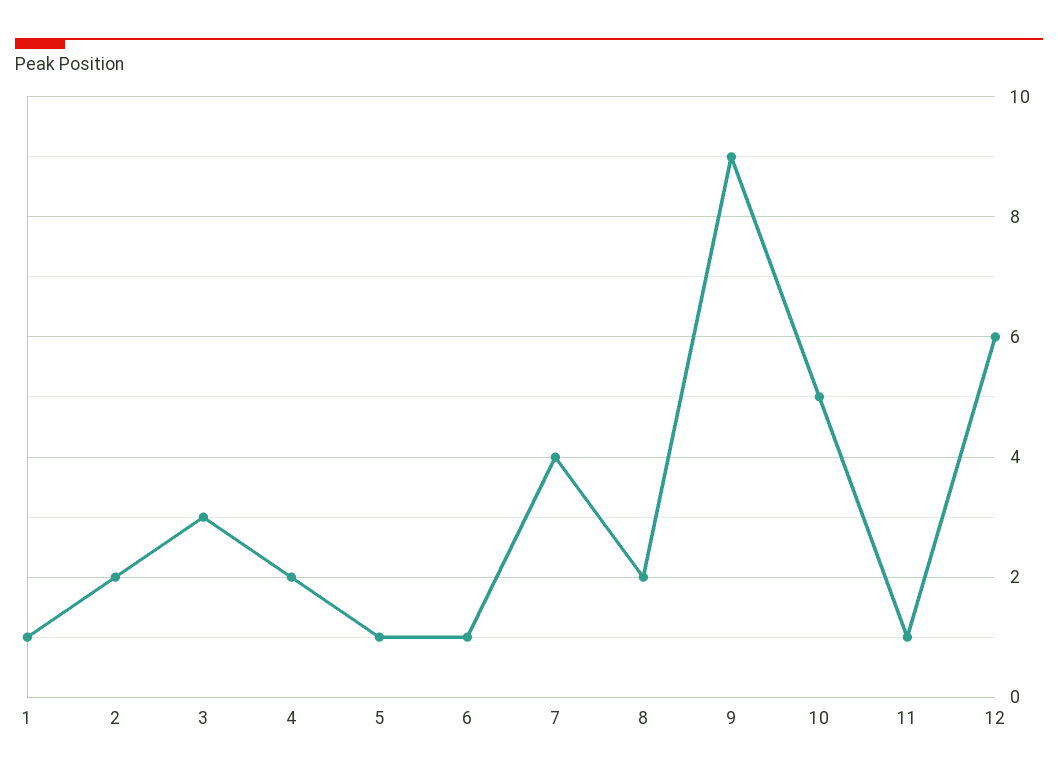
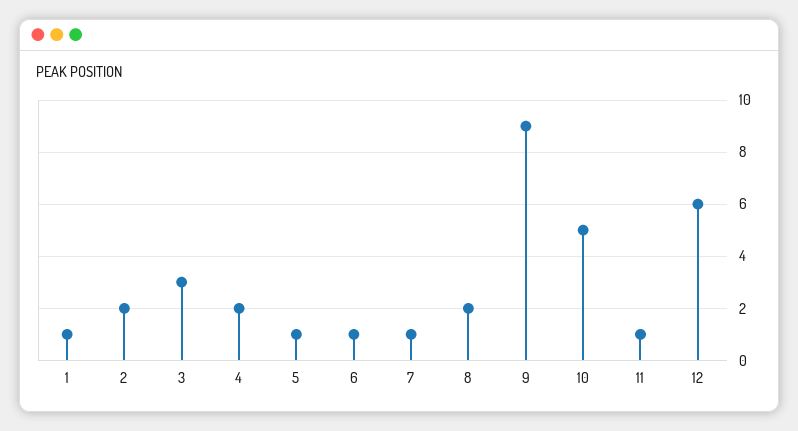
7: 4 -> 1

